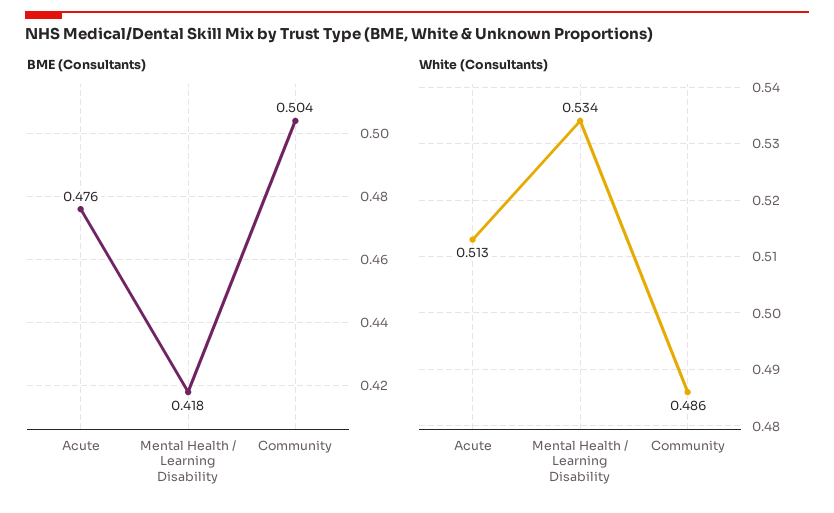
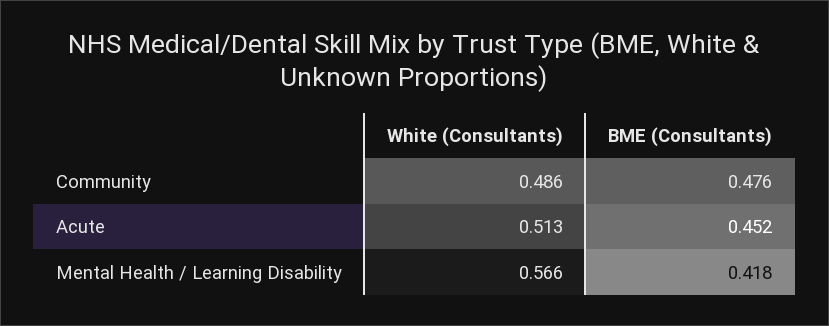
BME (Consultants), Acute: 0.476 -> 0.452
BME (Consultants), Community: 0.504 -> 0.476
White (Consultants), Mental Health / Learning Disability: 0.534 -> 0.566

